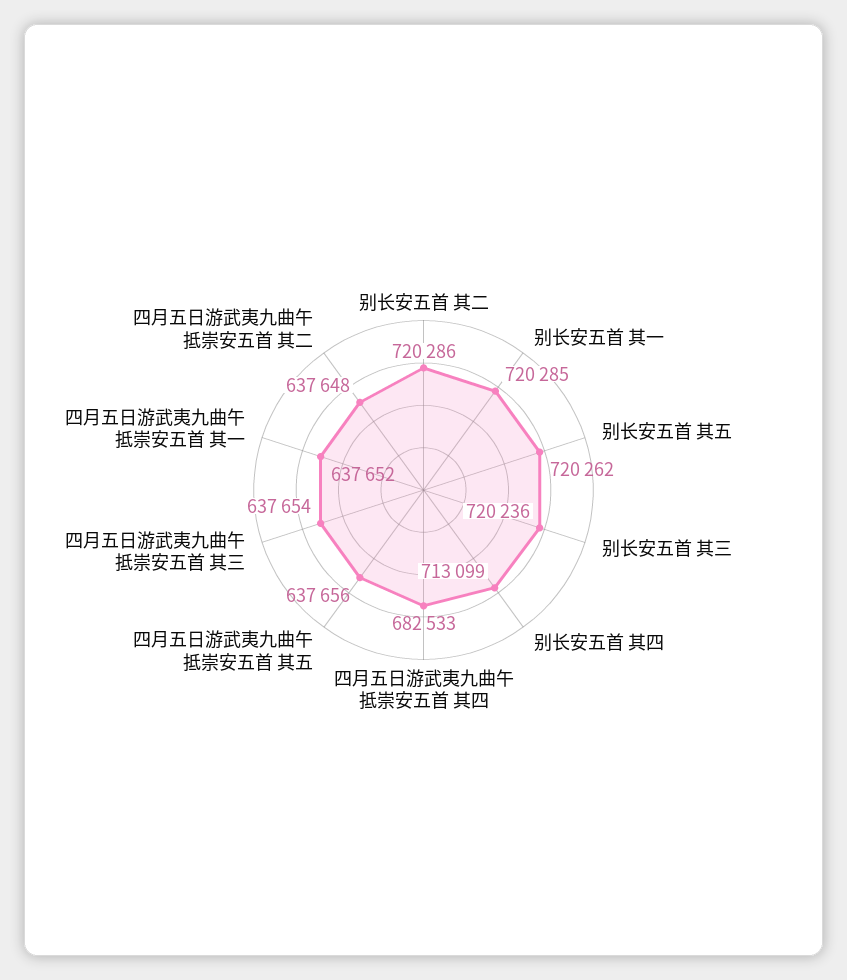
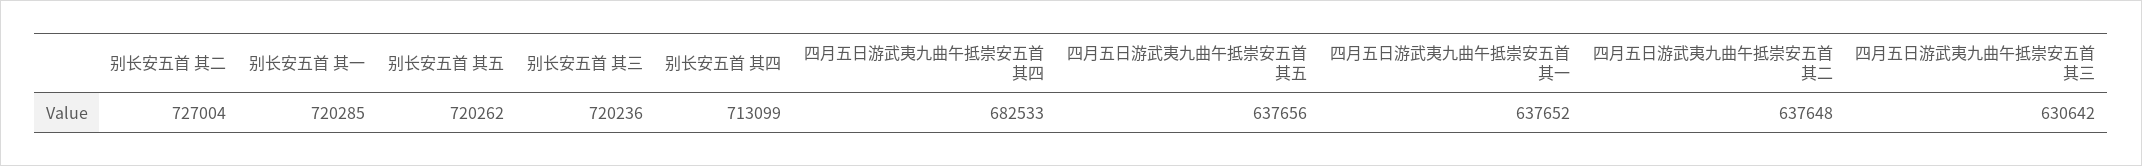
别长安五首 其二: 720286 -> 727004
四月五日游武夷九曲午抵崇安五首 其三: 637654 -> 630642

